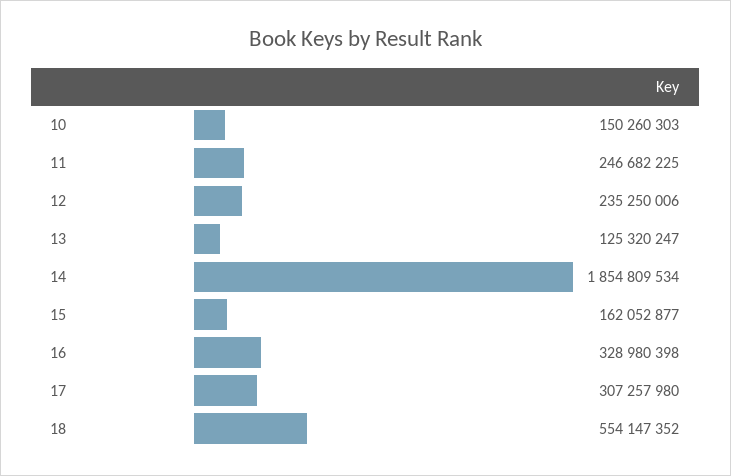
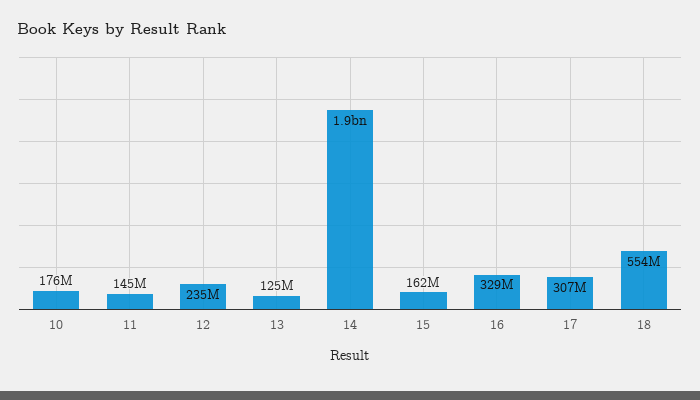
10: 150260303 -> 176000000
11: 246682225 -> 145000000

